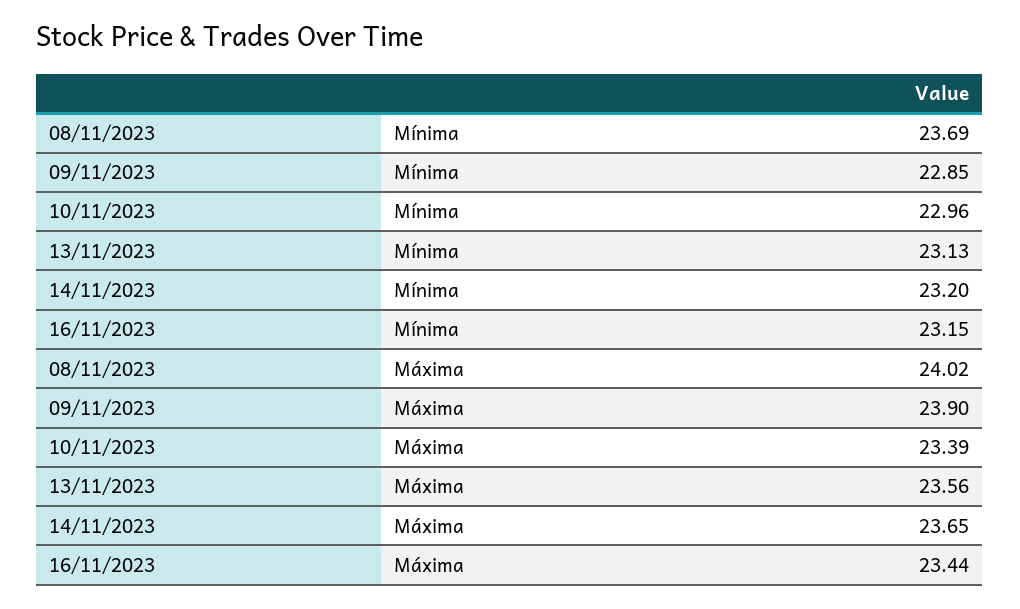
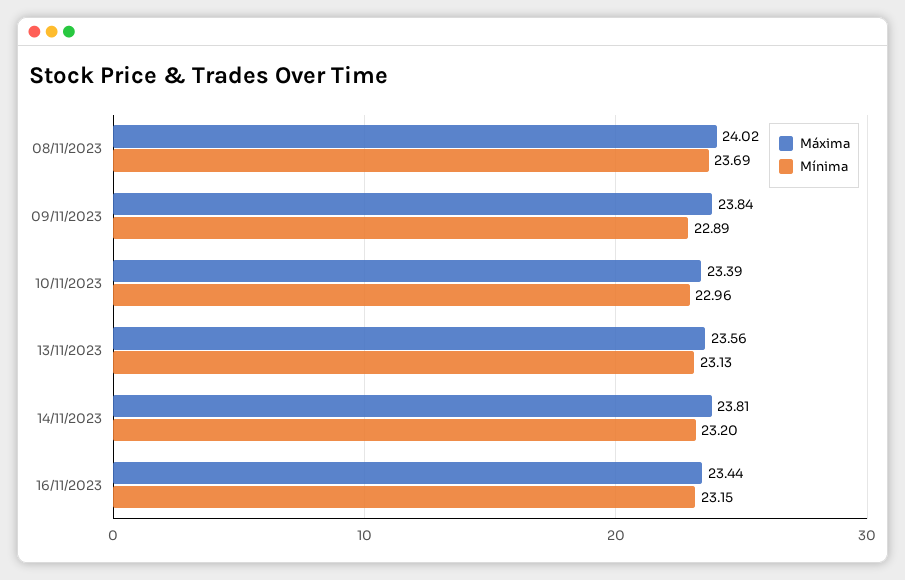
Mínima, 09/11/2023: 22.85 -> 22.89
Máxima, 09/11/2023: 23.9 -> 23.84
Máxima, 14/11/2023: 23.65 -> 23.81

